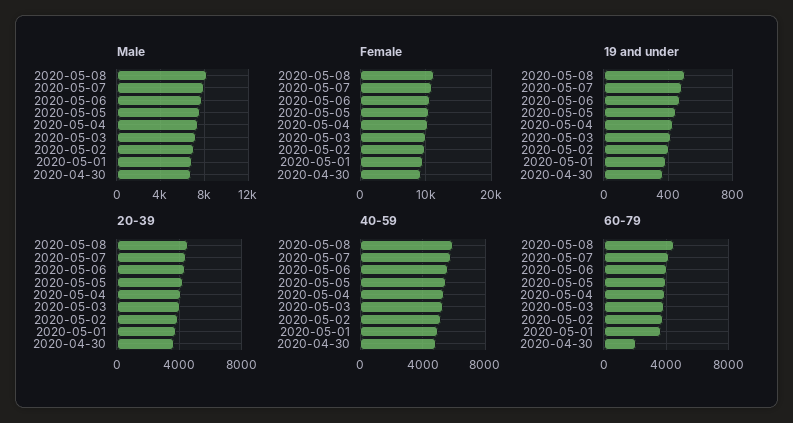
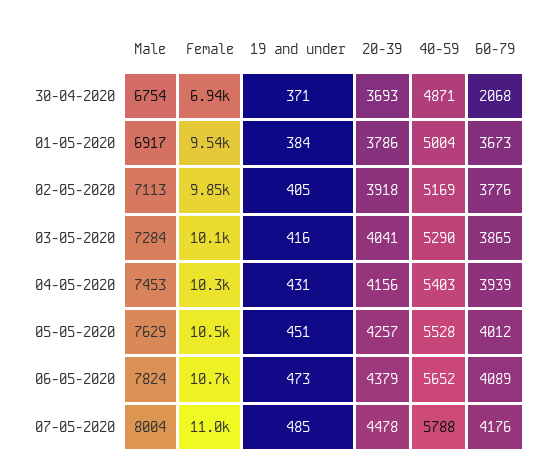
Male, 2020-05-08: 8000 -> none
Female, 2020-05-08: 11000 -> none
Female, 2020-04-30: 9000 -> 6940
19 and under, 2020-05-08: 500 -> none
20-39, 2020-05-08: 4500 -> none
40-59, 2020-05-08: 6000 -> none
60-79, 2020-05-08: 4500 -> none

